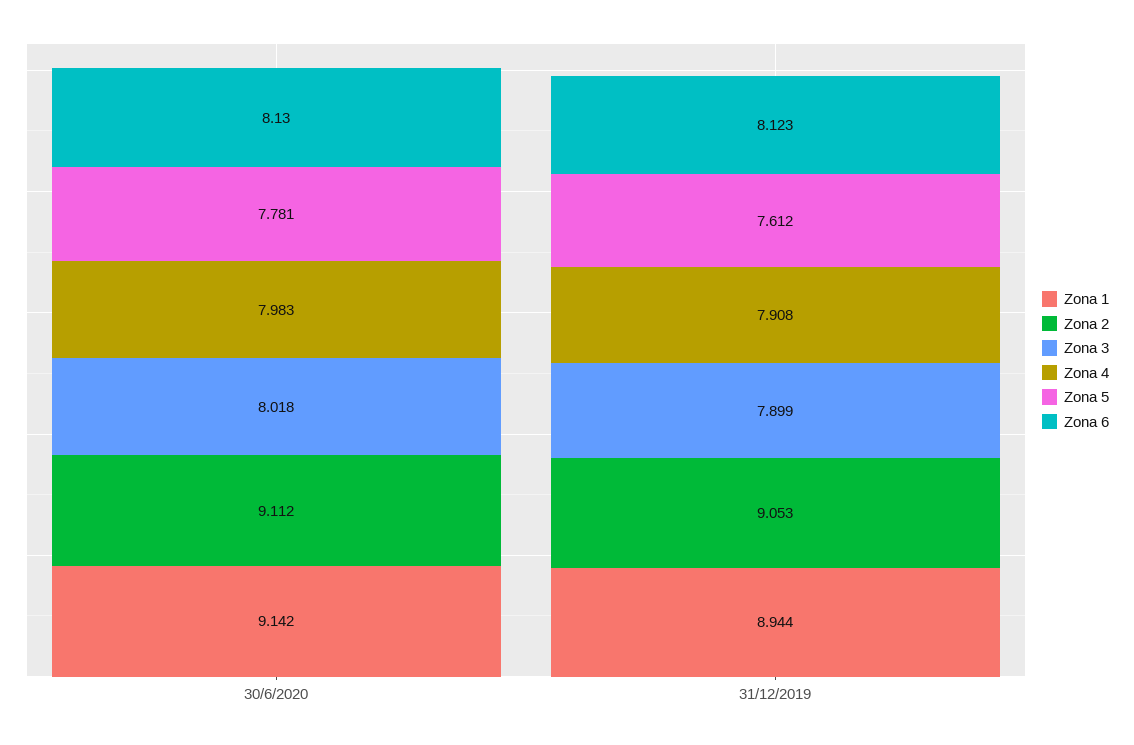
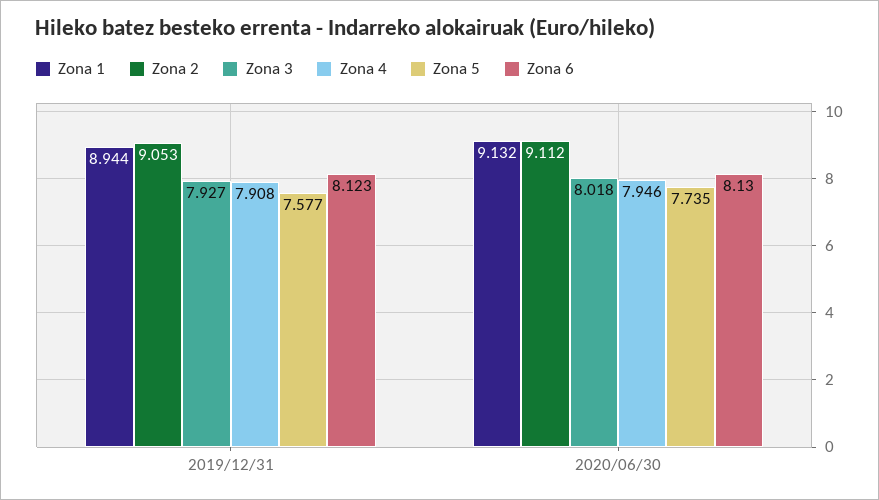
Zona 1, 30/6/2020: 9.142 -> 9.132
Zona 4, 30/6/2020: 7.983 -> 7.946
Zona 5, 30/6/2020: 7.781 -> 7.735
Zona 3, 31/12/2019: 7.899 -> 7.927
Zona 5, 31/12/2019: 7.612 -> 7.577

